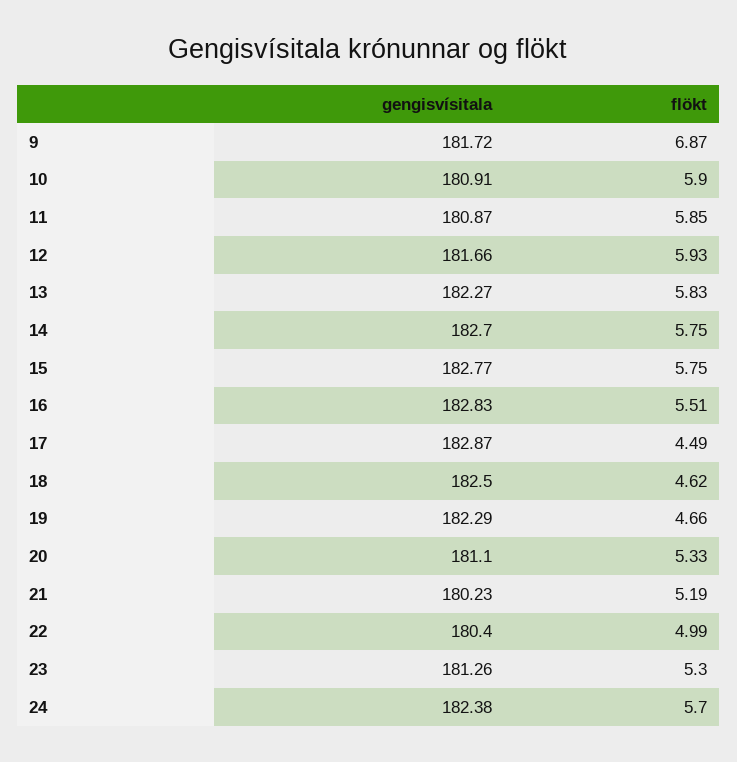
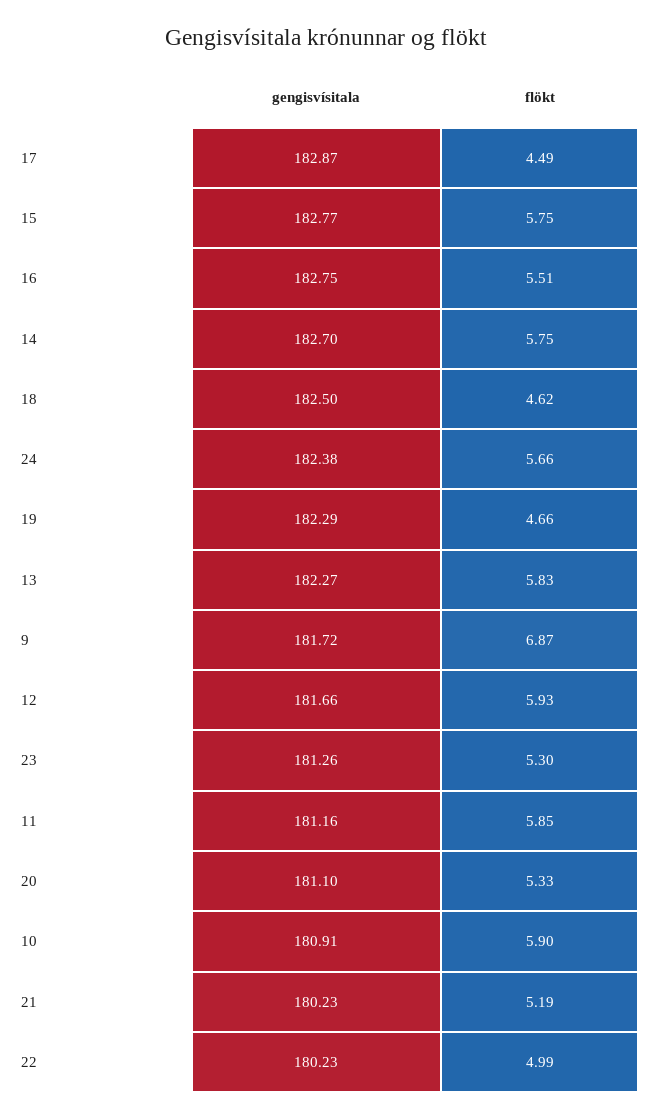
gengisvísitala, 11: 180.87 -> 181.16
gengisvísitala, 16: 182.83 -> 182.75
gengisvísitala, 22: 180.4 -> 180.23
flökt, 24: 5.7 -> 5.66

